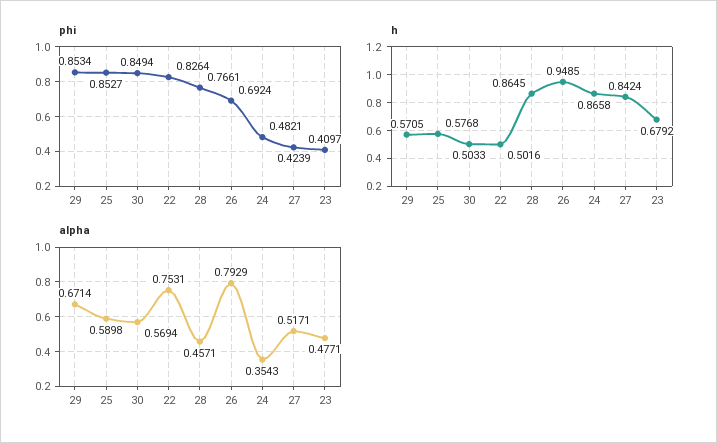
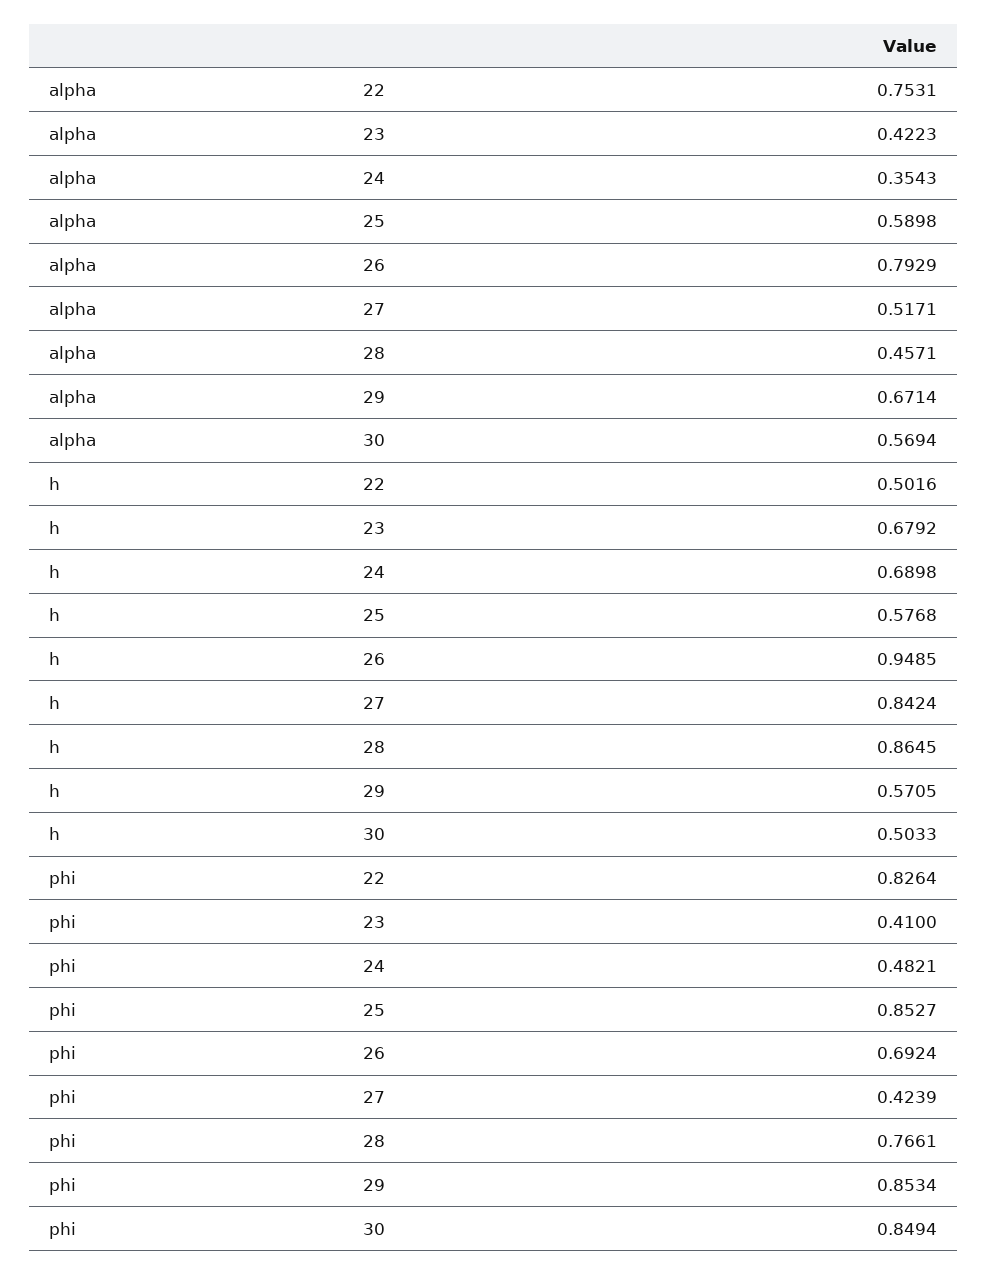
phi, 23: 0.4097 -> 0.41
h, 24: 0.8658 -> 0.6898
alpha, 23: 0.4771 -> 0.4223

